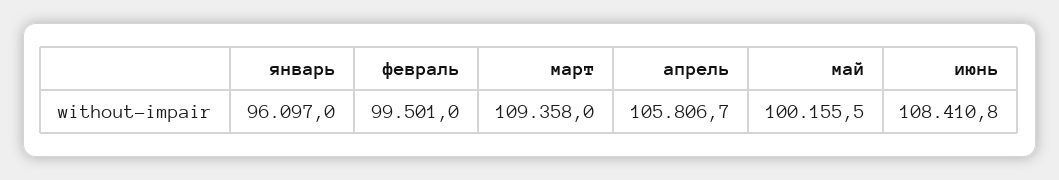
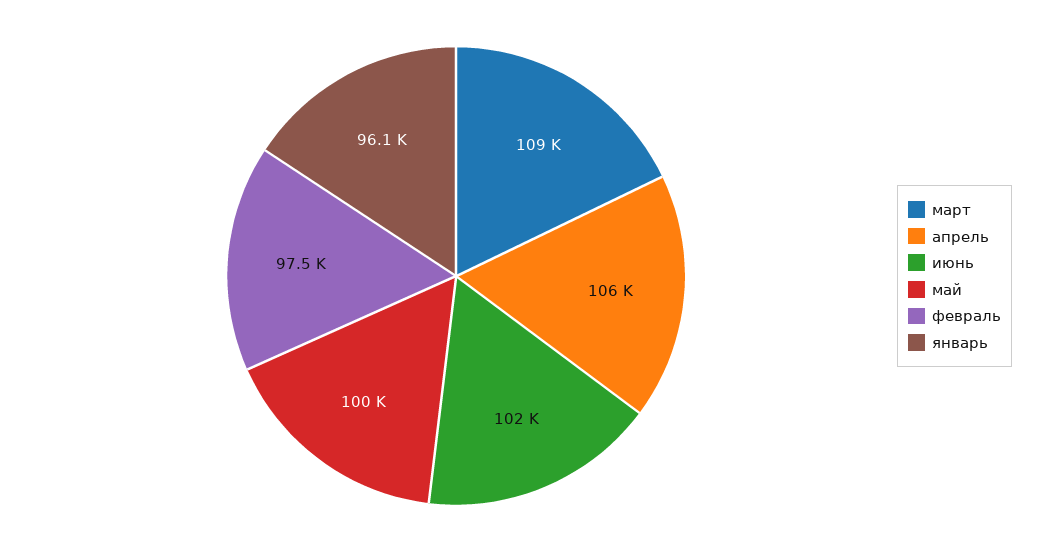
февраль: 99501 -> 97500
июнь: 108410.8 -> 102000

